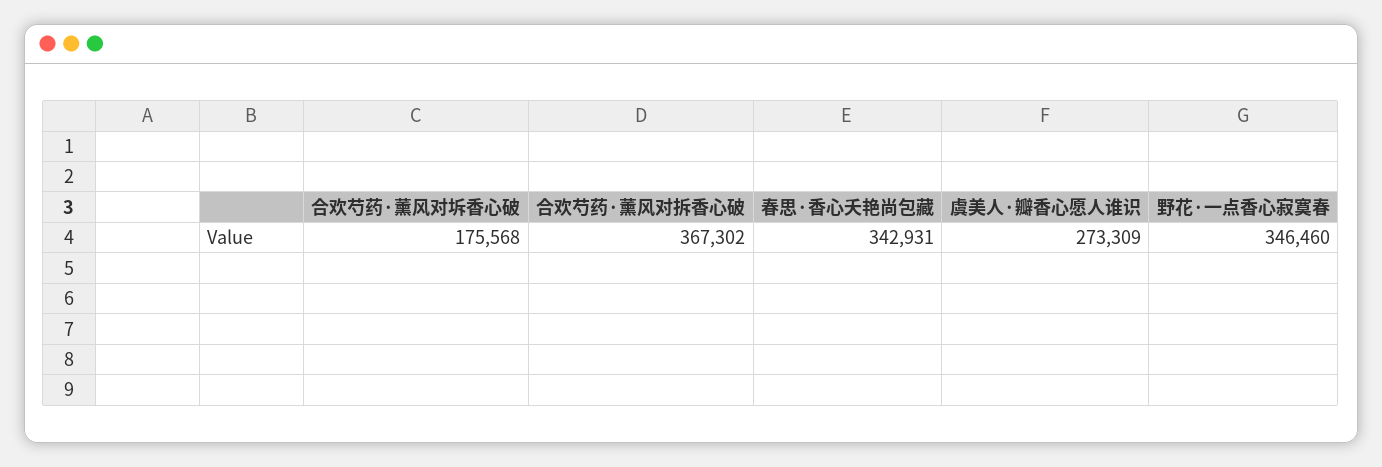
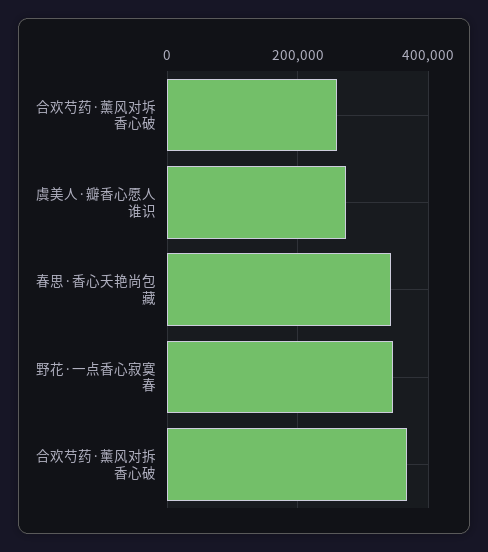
合欢芍药·薰风对坼香心破: 175568 -> 260000

